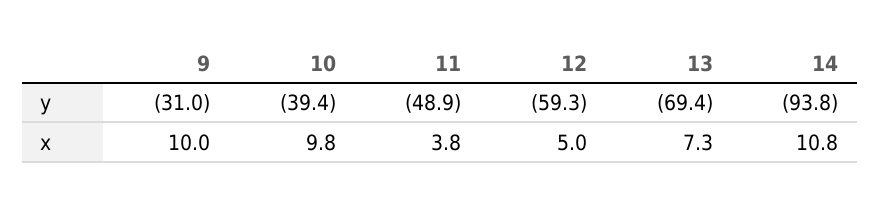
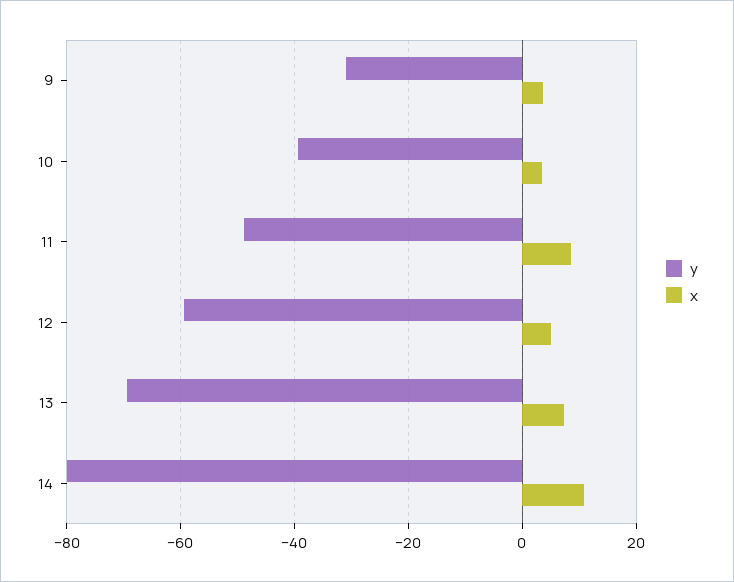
y, 14: -93.8 -> -80
x, 9: 10 -> 4
x, 10: 9.8 -> 4
x, 11: 3.8 -> 8

